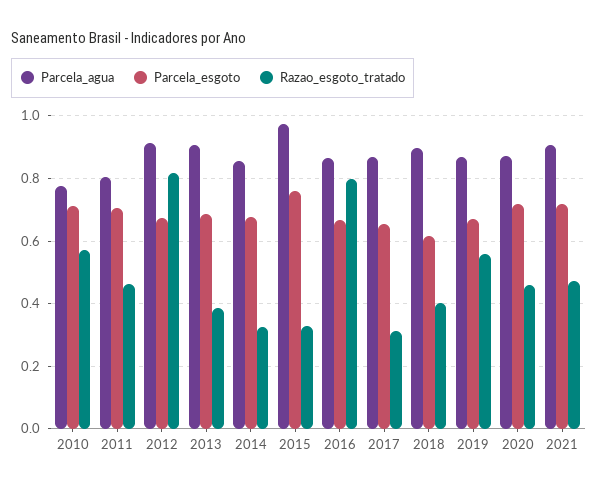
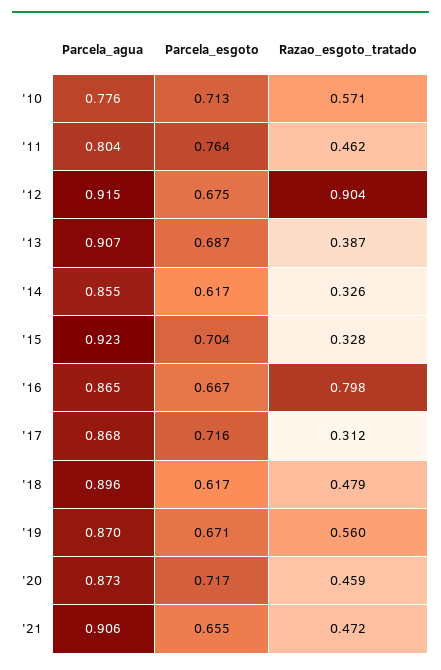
Parcela_esgoto, 2011: 0.7 -> 0.764
Razao_esgoto_tratado, 2012: 0.82 -> 0.904
Parcela_esgoto, 2014: 0.68 -> 0.617
Parcela_agua, 2015: 0.98 -> 0.923
Parcela_esgoto, 2015: 0.76 -> 0.704
Parcela_esgoto, 2017: 0.66 -> 0.716
Razao_esgoto_tratado, 2018: 0.4 -> 0.479
Parcela_esgoto, 2021: 0.72 -> 0.655

